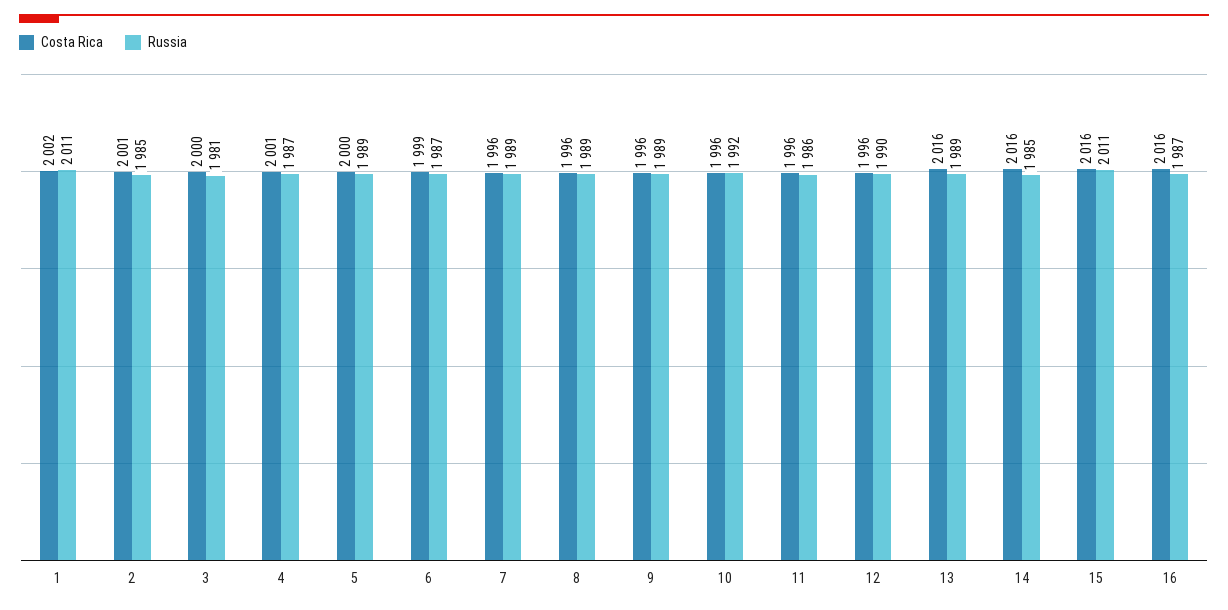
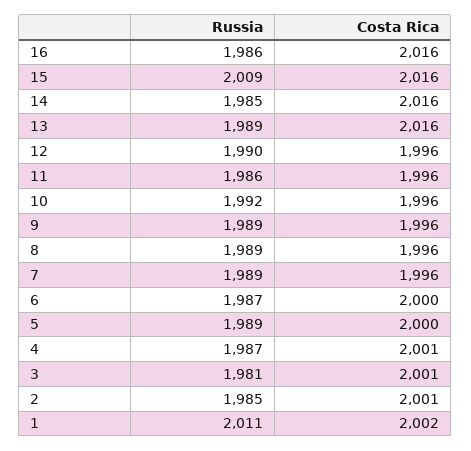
Costa Rica, 3: 2000 -> 2001
Costa Rica, 6: 1999 -> 2000
Russia, 15: 2011 -> 2009
Russia, 16: 1987 -> 1986

